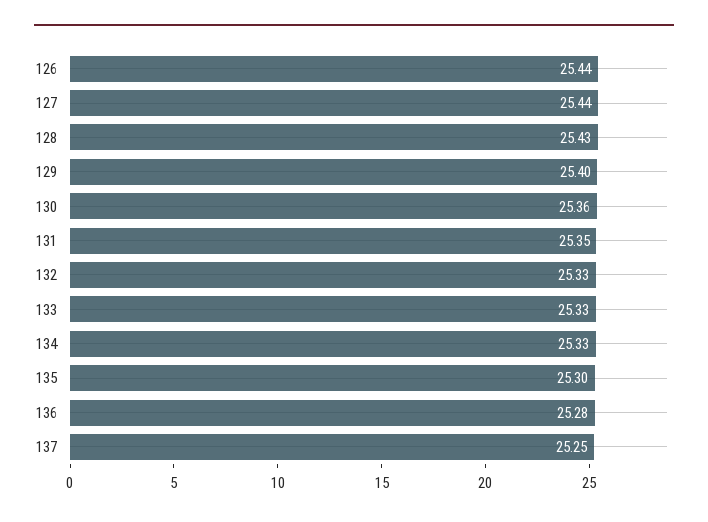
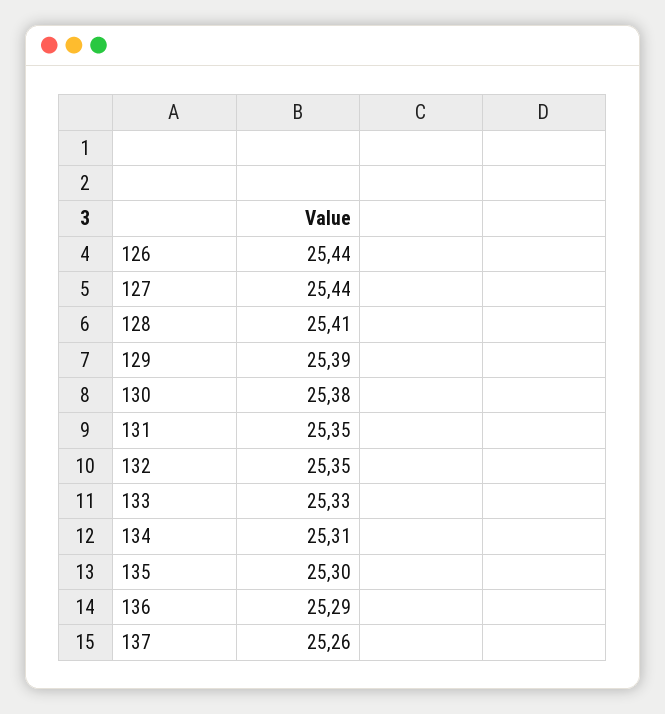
128: 25.43 -> 25.41
129: 25.4 -> 25.39
130: 25.36 -> 25.38
132: 25.33 -> 25.35
134: 25.33 -> 25.31
136: 25.28 -> 25.29
137: 25.25 -> 25.26

